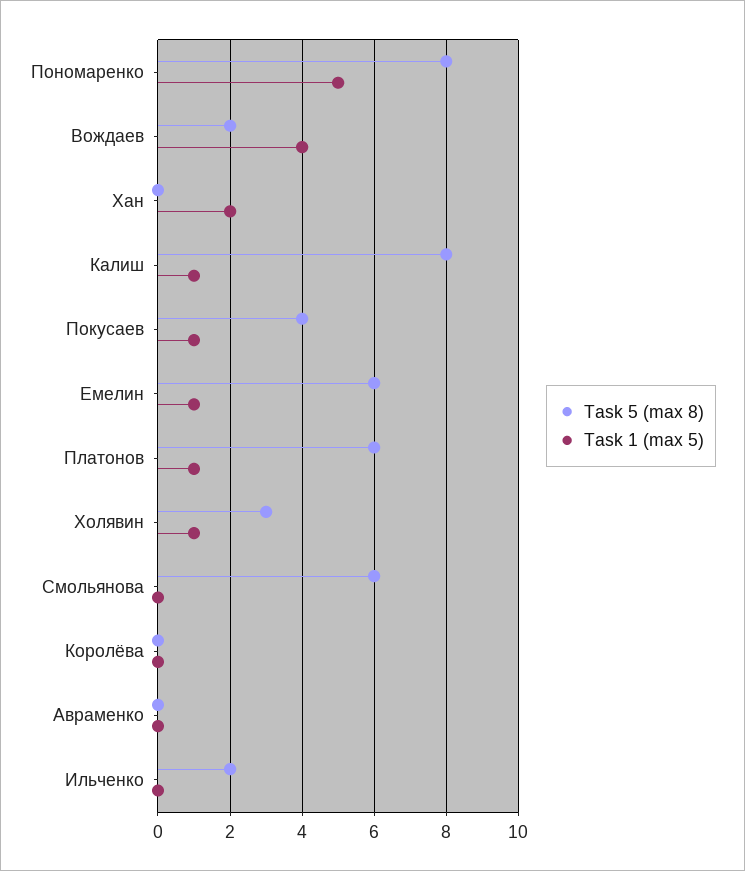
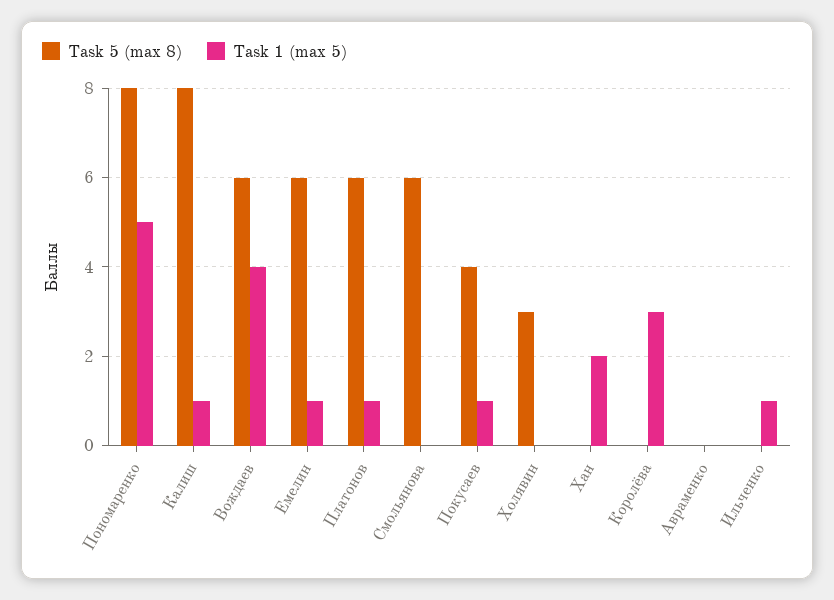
Task 5 (max 8), Вождаев: 2 -> 6
Task 1 (max 5), Холявин: 1 -> 0
Task 1 (max 5), Королёва: 0 -> 3
Task 5 (max 8), Ильченко: 2 -> 0
Task 1 (max 5), Ильченко: 0 -> 1

